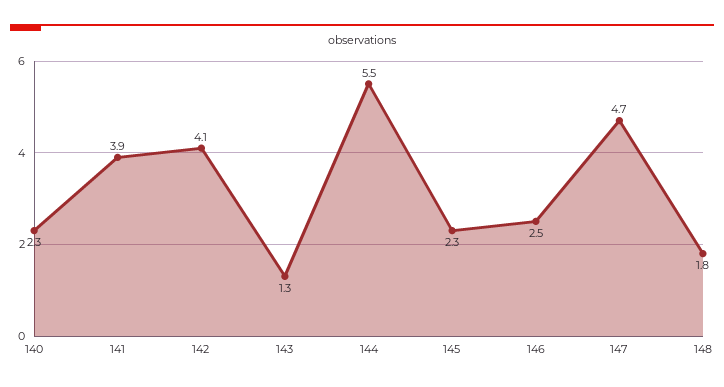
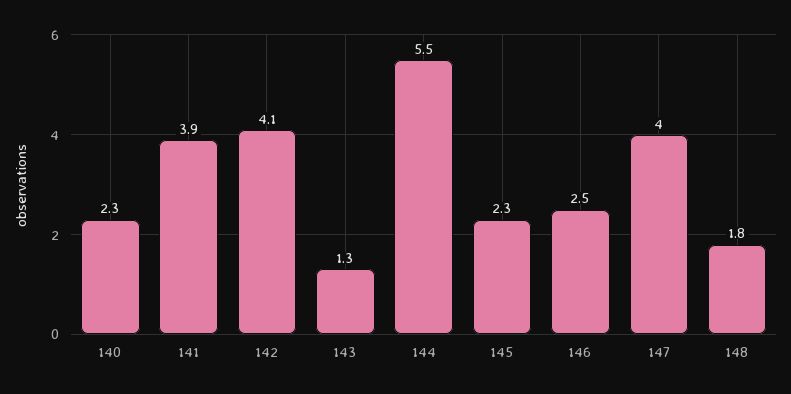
147: 4.7 -> 4

